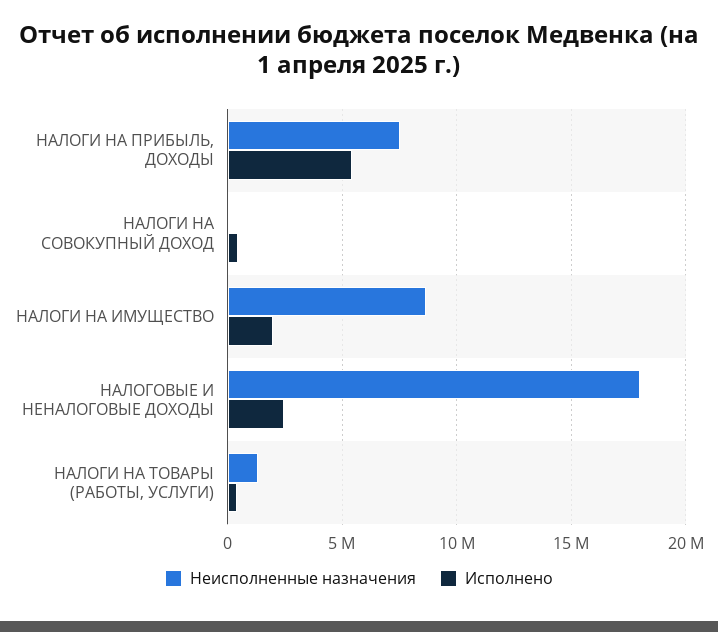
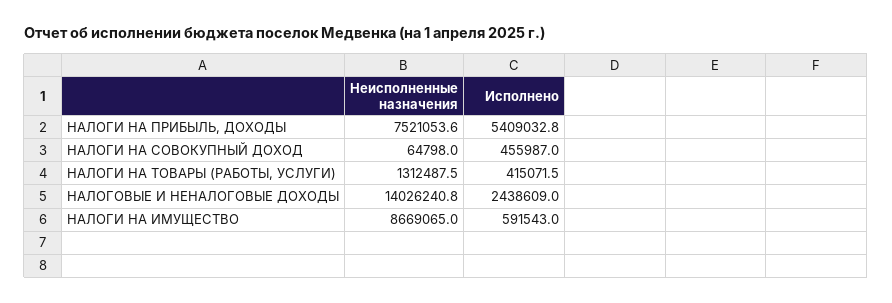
Исполнено, НАЛОГИ НА ИМУЩЕСТВО: 2000000 -> 591543
Неисполненные назначения, НАЛОГОВЫЕ И НЕНАЛОГОВЫЕ ДОХОДЫ: 18000000 -> 14026240.8

